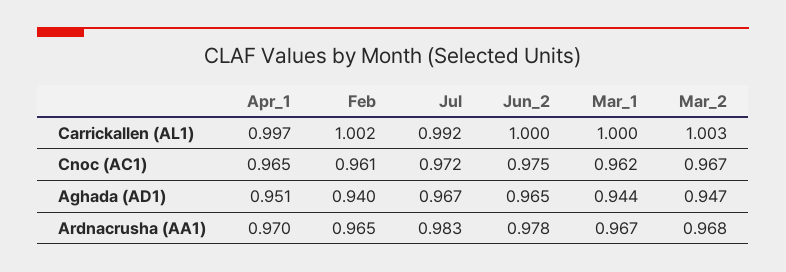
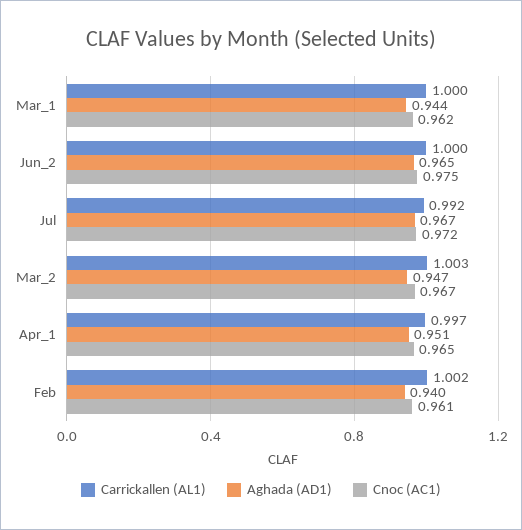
Ardnacrusha (AA1), Apr_1: 0.97 -> none
Ardnacrusha (AA1), Feb: 0.965 -> none
Ardnacrusha (AA1), Jul: 0.983 -> none
Ardnacrusha (AA1), Jun_2: 0.978 -> none
Ardnacrusha (AA1), Mar_1: 0.967 -> none
Ardnacrusha (AA1), Mar_2: 0.968 -> none

